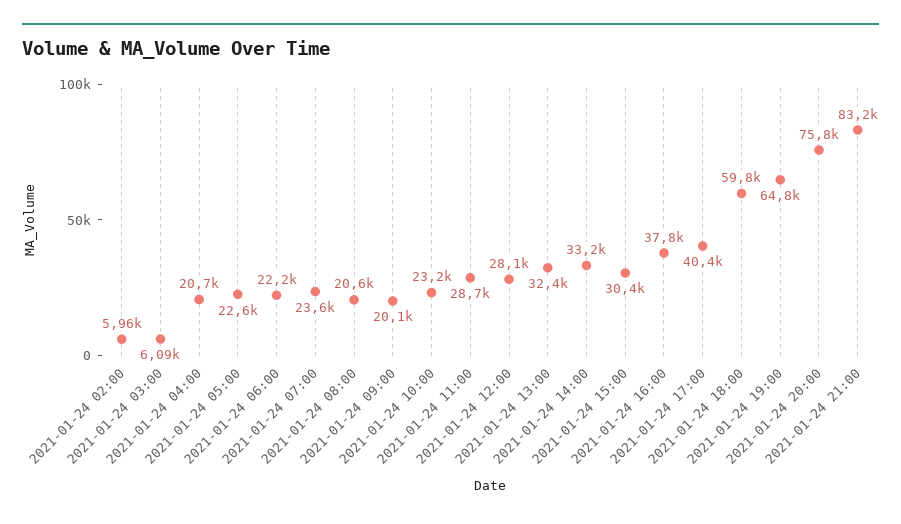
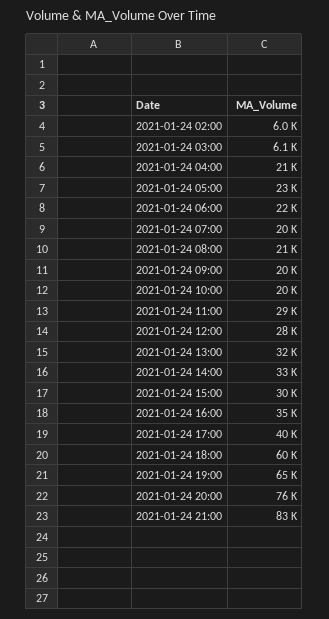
2021-01-24 07:00: 23600 -> 20000
2021-01-24 10:00: 23200 -> 20000
2021-01-24 16:00: 37800 -> 35000

